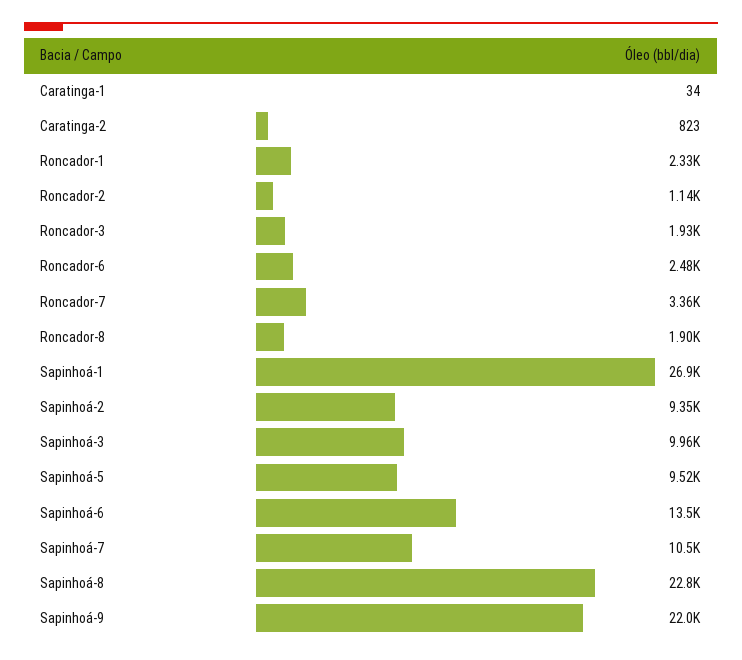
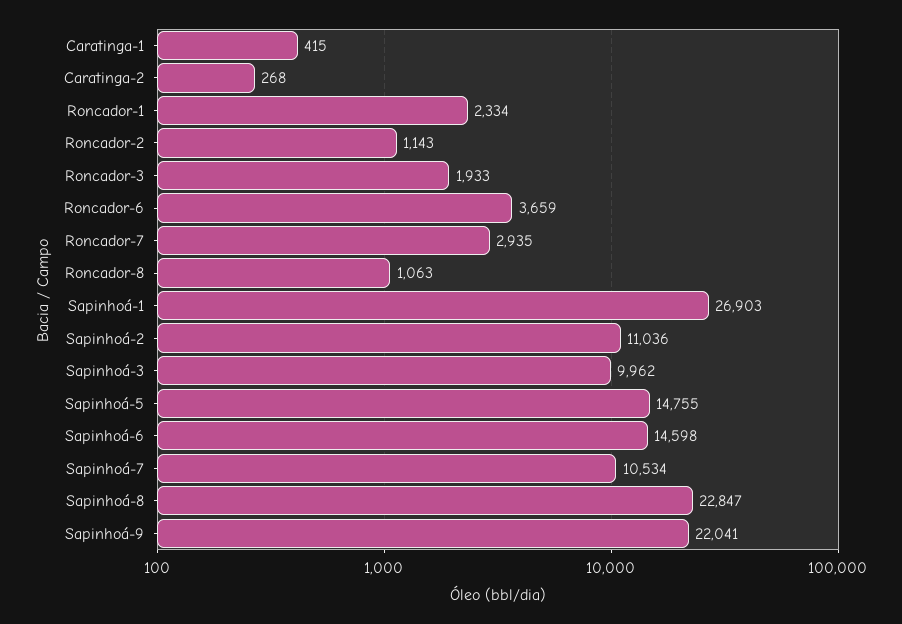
Caratinga-1: 34 -> 415
Caratinga-2: 823 -> 268
Roncador-6: 2480 -> 3659
Roncador-7: 3360 -> 2935
Roncador-8: 1900 -> 1063
Sapinhoá-2: 9350 -> 11036
Sapinhoá-5: 9520 -> 14755
Sapinhoá-6: 13500 -> 14598

